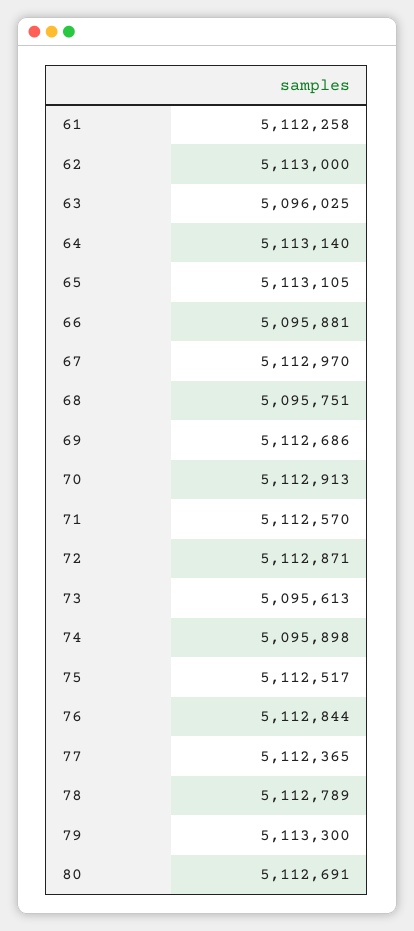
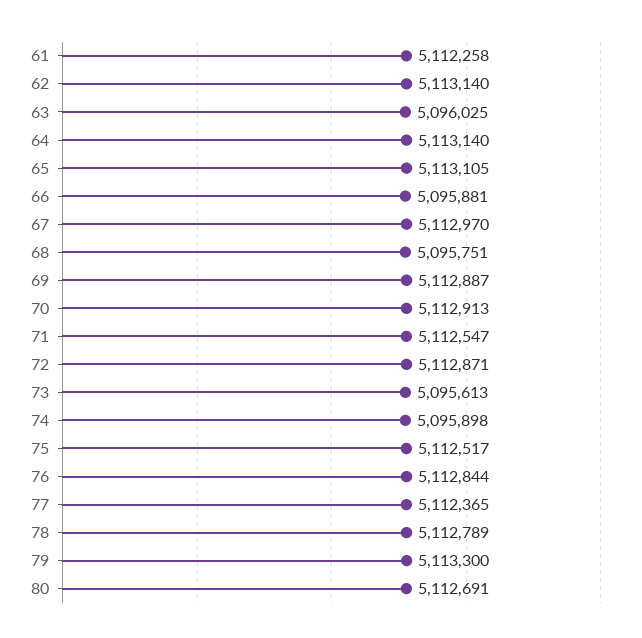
62: 5113000 -> 5113140
69: 5112686 -> 5112887
71: 5112570 -> 5112547

